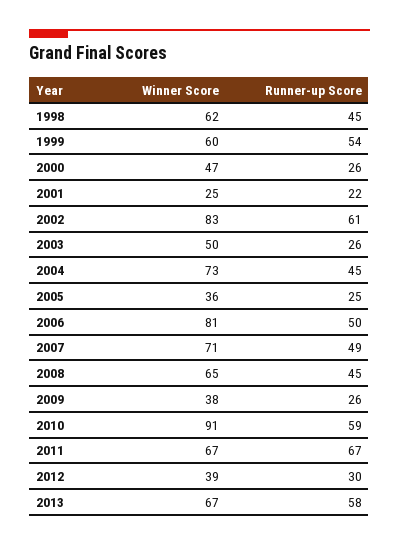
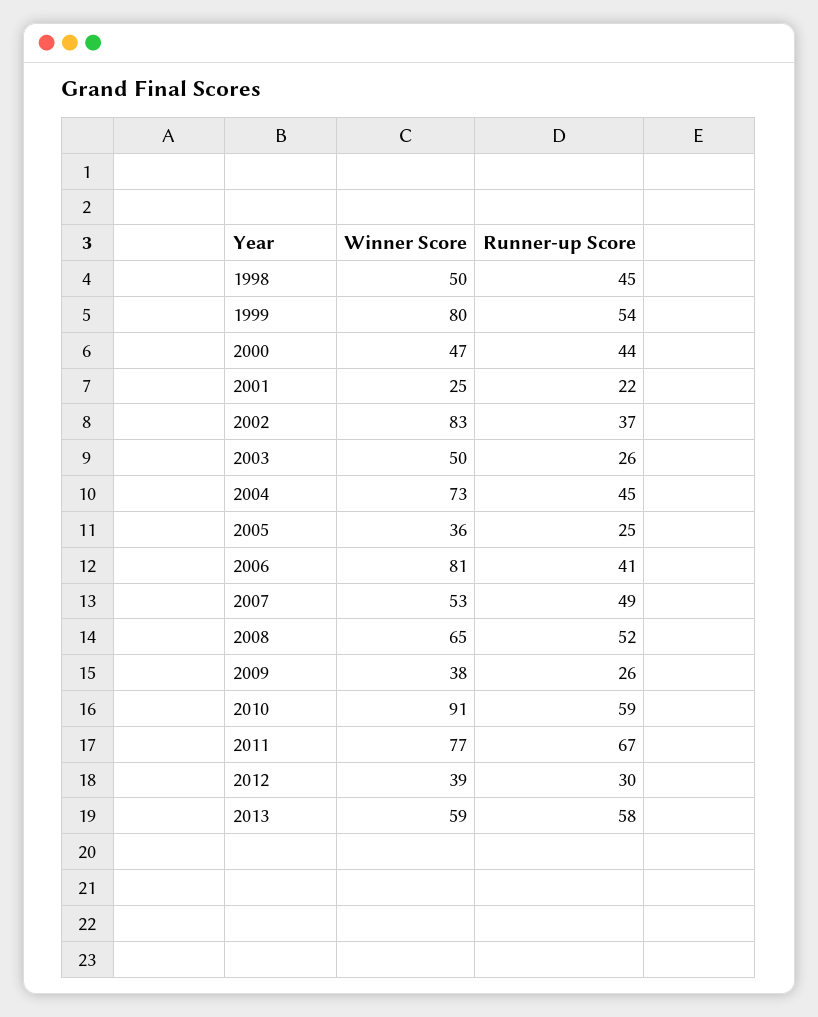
Winner Score, 1998: 62 -> 50
Winner Score, 1999: 60 -> 80
Runner-up Score, 2000: 26 -> 44
Runner-up Score, 2002: 61 -> 37
Runner-up Score, 2006: 50 -> 41
Winner Score, 2007: 71 -> 53
Runner-up Score, 2008: 45 -> 52
Winner Score, 2011: 67 -> 77
Winner Score, 2013: 67 -> 59

